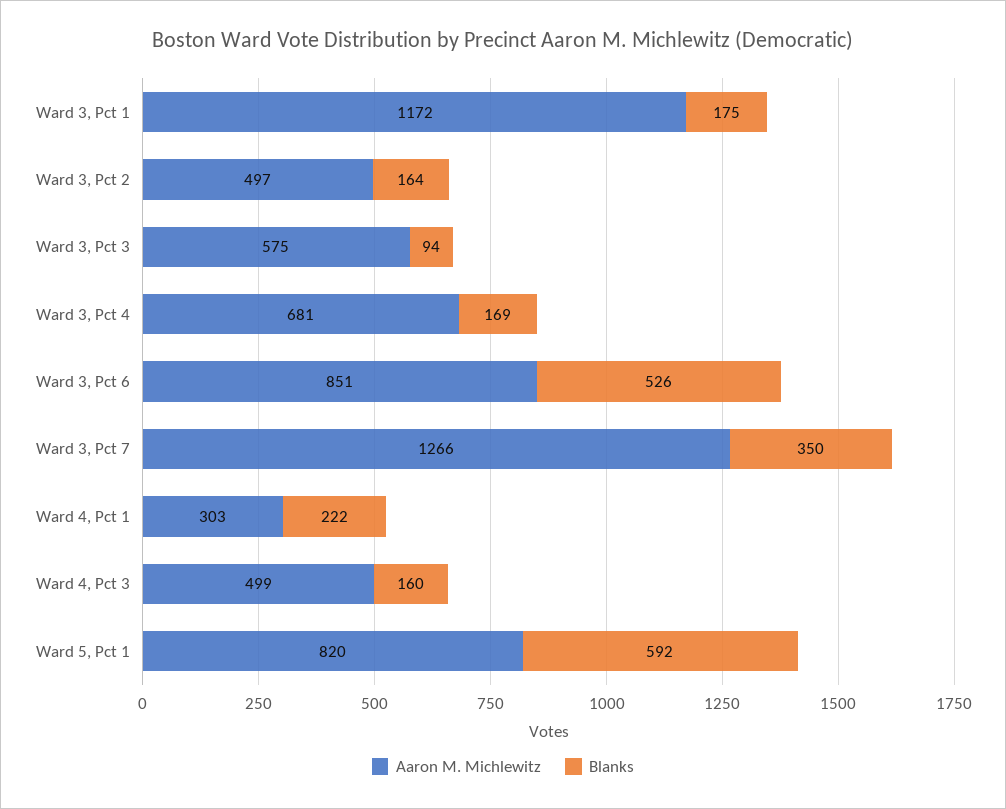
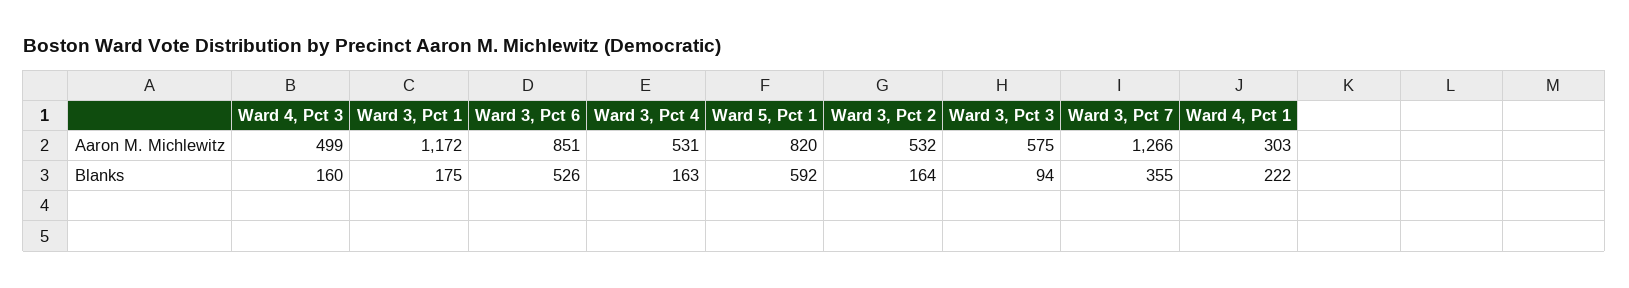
Aaron M. Michlewitz, Ward 3, Pct 2: 497 -> 532
Aaron M. Michlewitz, Ward 3, Pct 4: 681 -> 531
Blanks, Ward 3, Pct 4: 169 -> 163
Blanks, Ward 3, Pct 7: 350 -> 355

